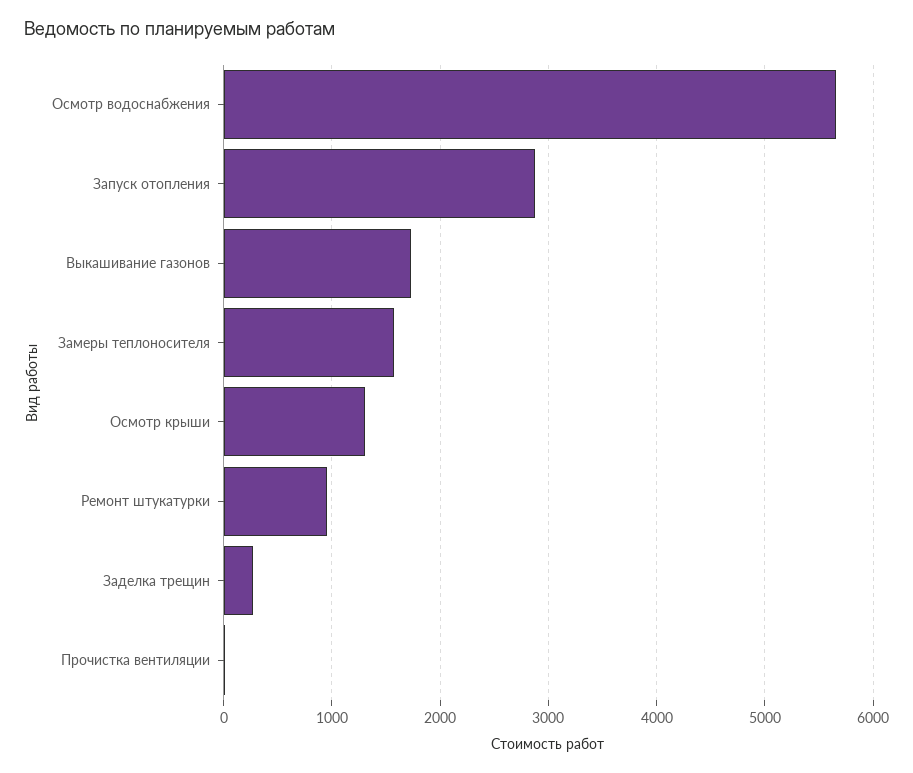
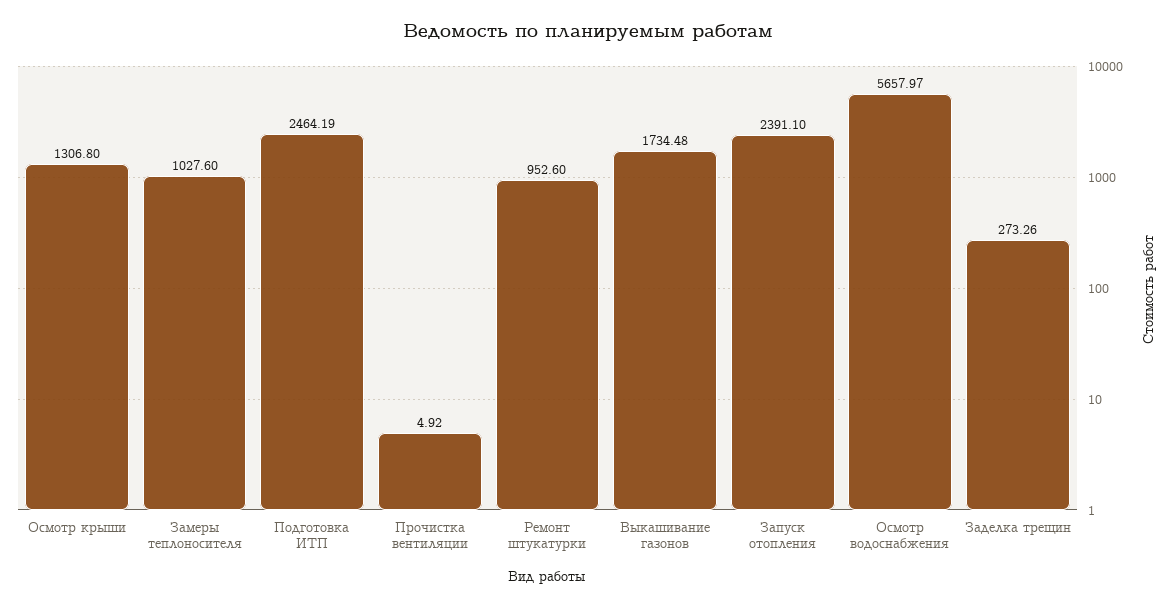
Запуск отопления: 2900 -> 2391.1
Замеры теплоносителя: 1600 -> 1027.6
Подготовка ИТП: none -> 2464.19

